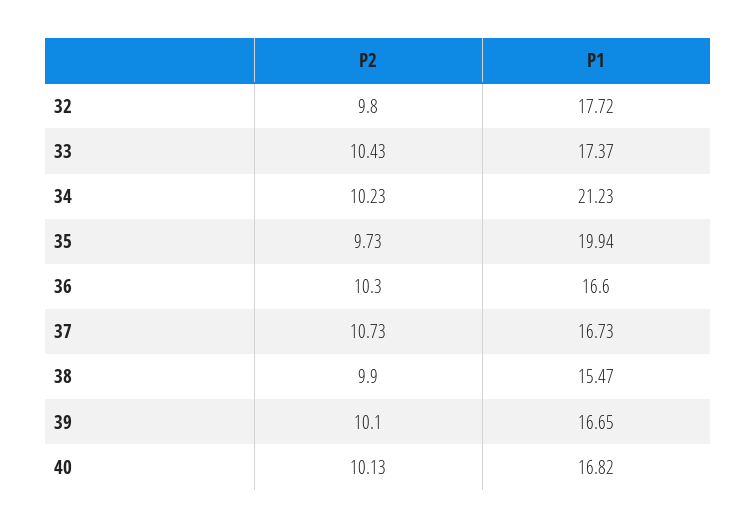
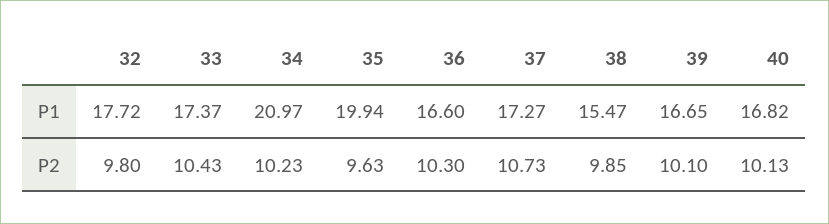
P1, 34: 21.23 -> 20.97
P2, 35: 9.73 -> 9.63
P1, 37: 16.73 -> 17.27
P2, 38: 9.9 -> 9.85

